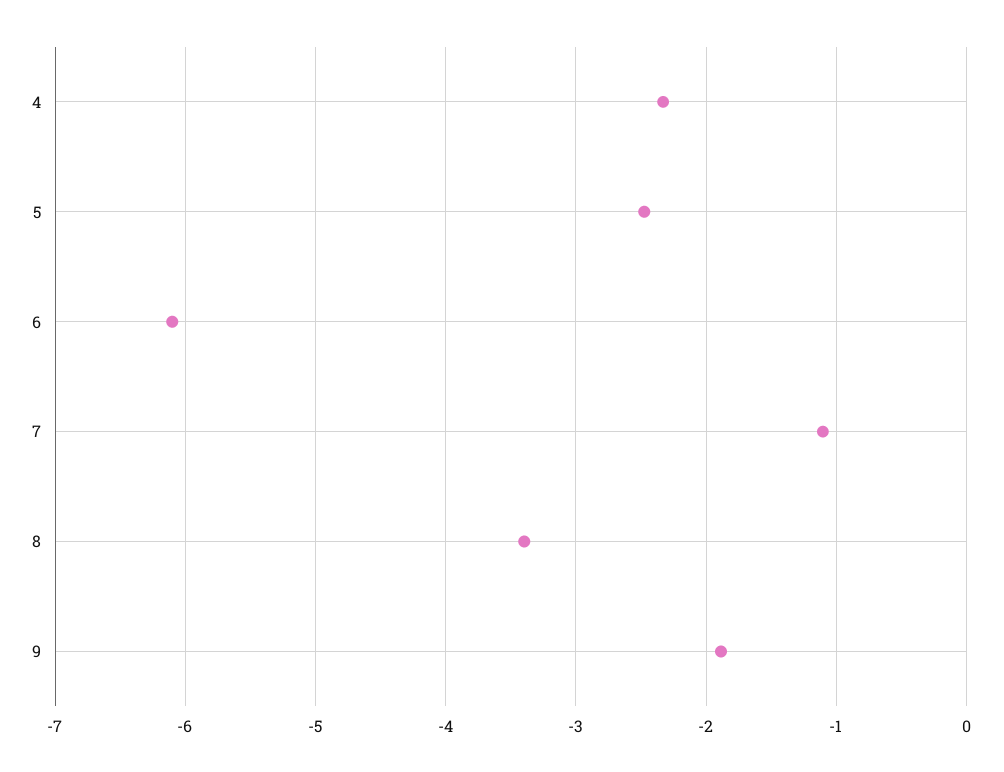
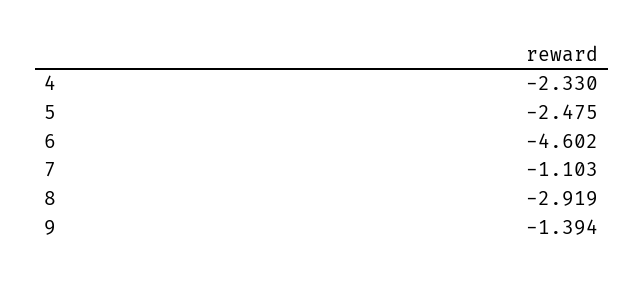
6: -6.1 -> -4.602
8: -3.4 -> -2.919
9: -1.9 -> -1.394

